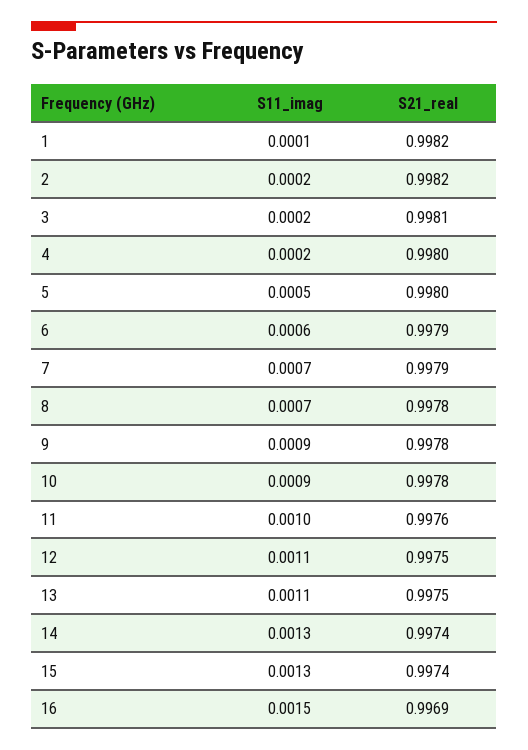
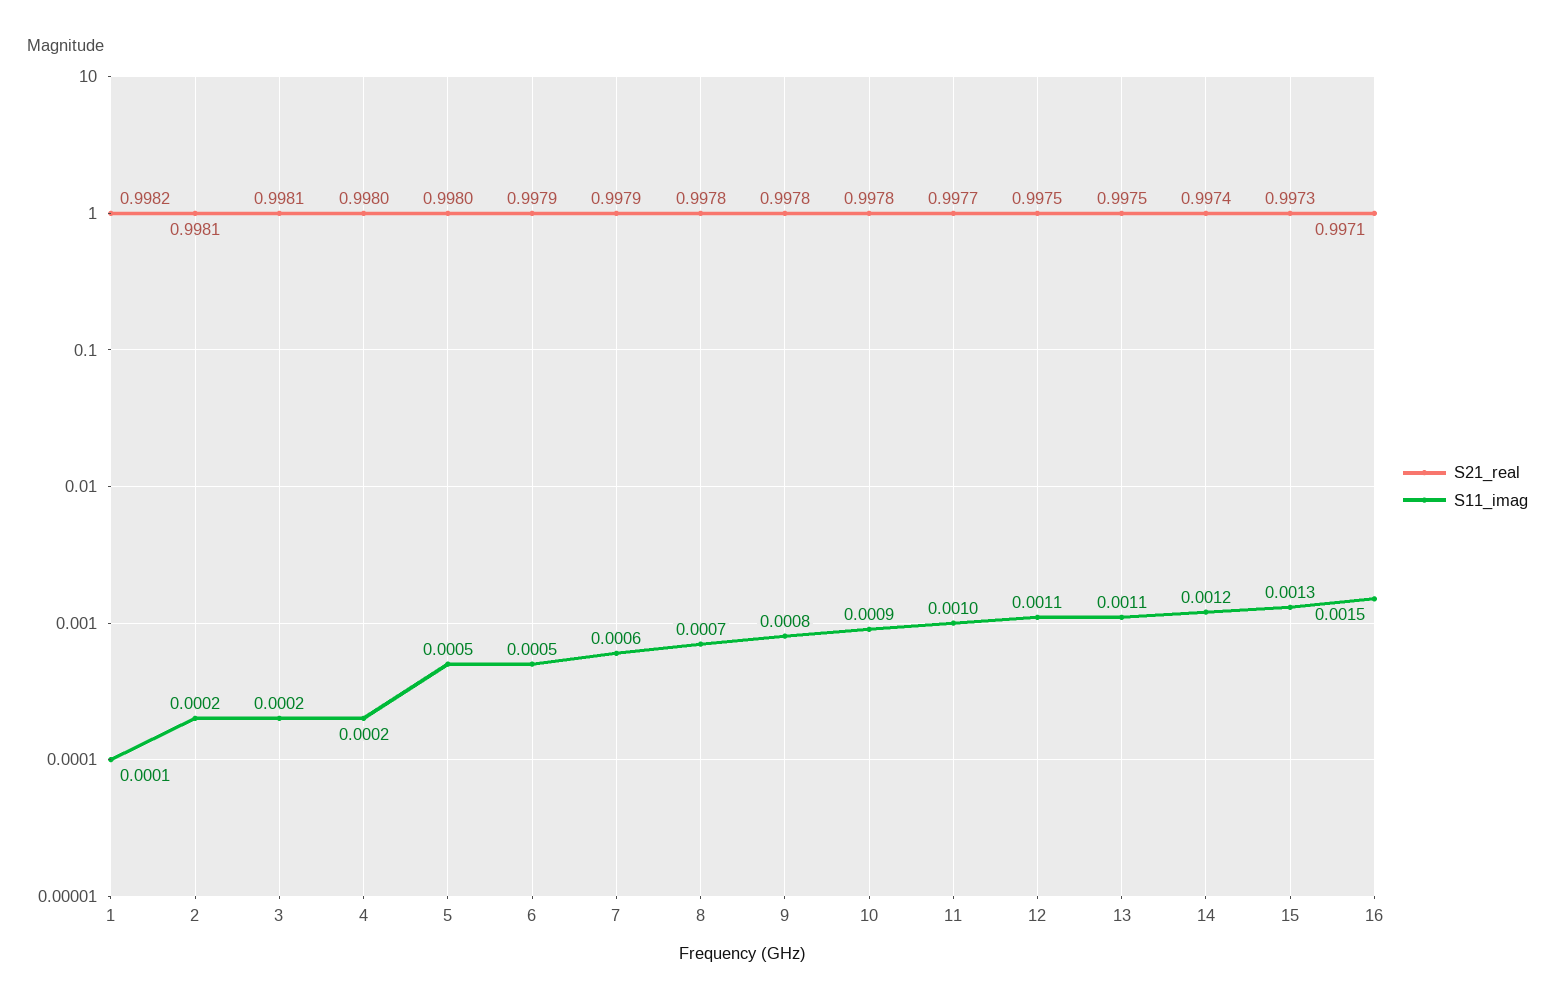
S21_real, 2: 0.9982 -> 0.9981
S11_imag, 6: 0.0006 -> 0.0005
S11_imag, 7: 0.0007 -> 0.0006
S11_imag, 9: 0.0009 -> 0.0008
S21_real, 11: 0.9976 -> 0.9977
S11_imag, 14: 0.0013 -> 0.0012
S21_real, 15: 0.9974 -> 0.9973
S21_real, 16: 0.9969 -> 0.9971

